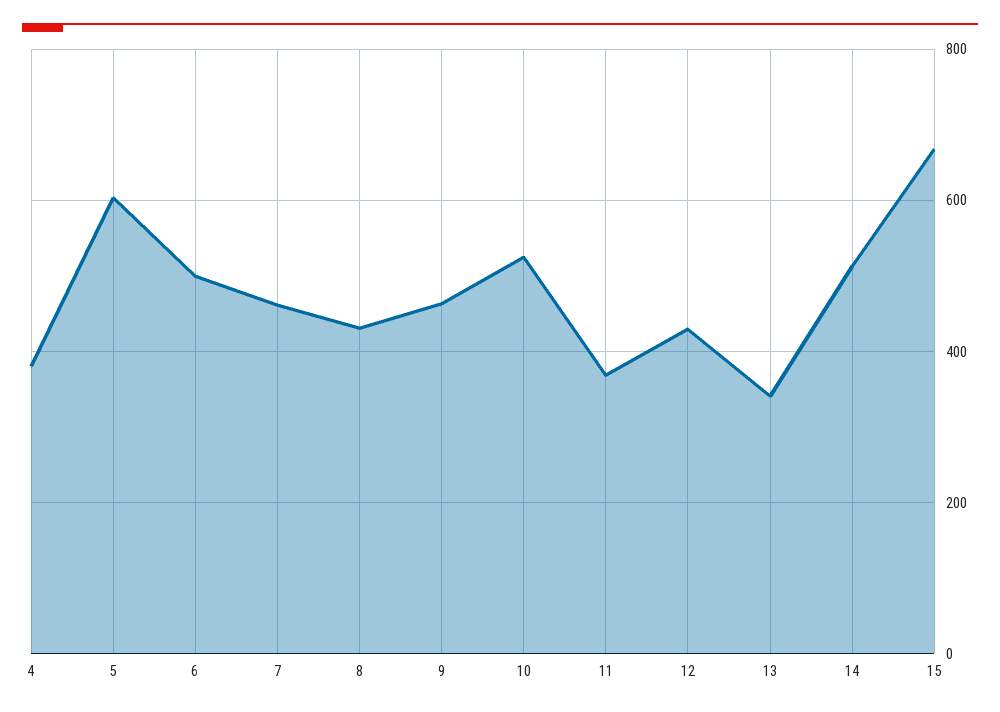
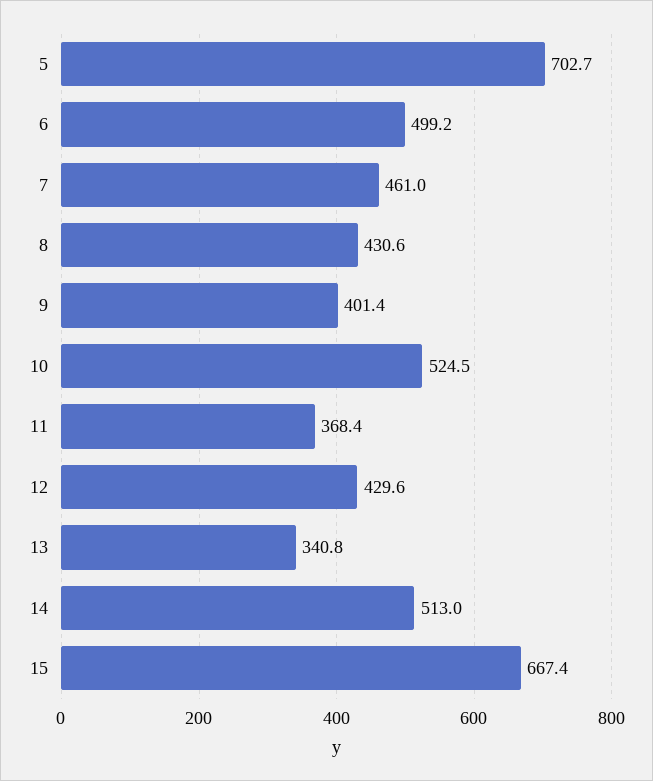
4: 380 -> none
5: 600 -> 702.7
9: 460 -> 401.4

